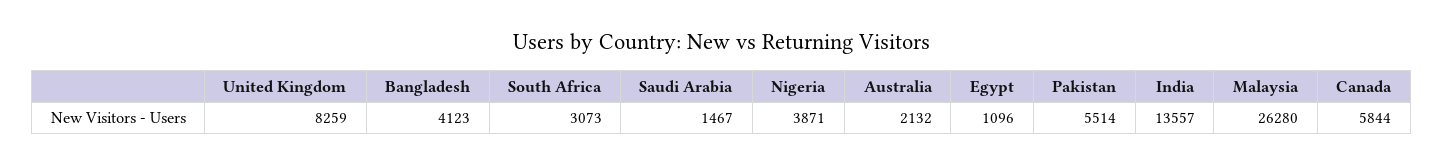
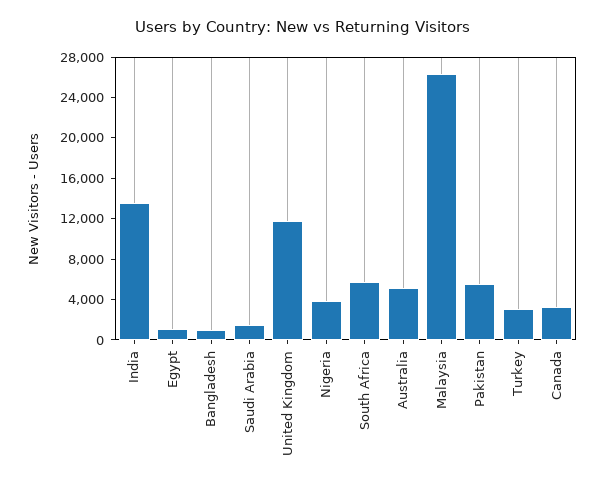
United Kingdom: 8259 -> 12000
Bangladesh: 4123 -> 1000
South Africa: 3073 -> 6000
Australia: 2132 -> 5000
Canada: 5844 -> 3000
Turkey: none -> 3000

